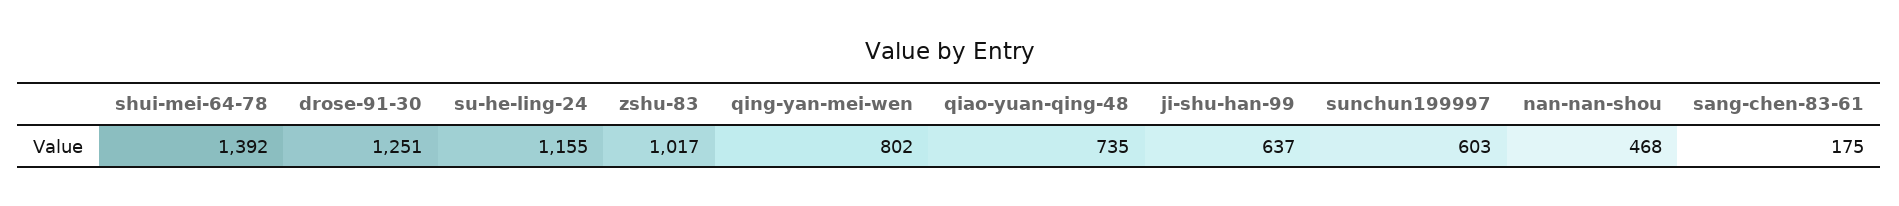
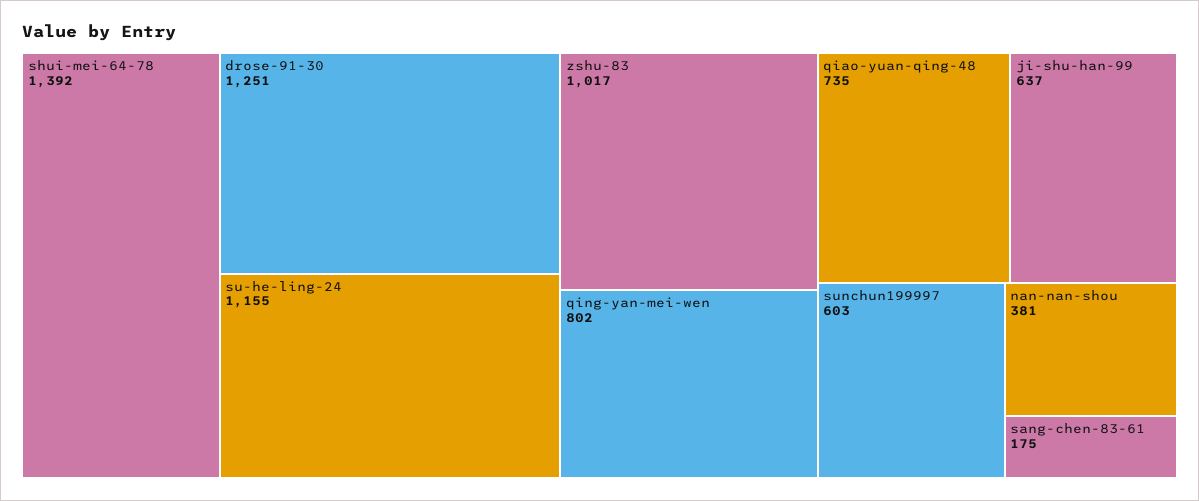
nan-nan-shou: 468 -> 381

